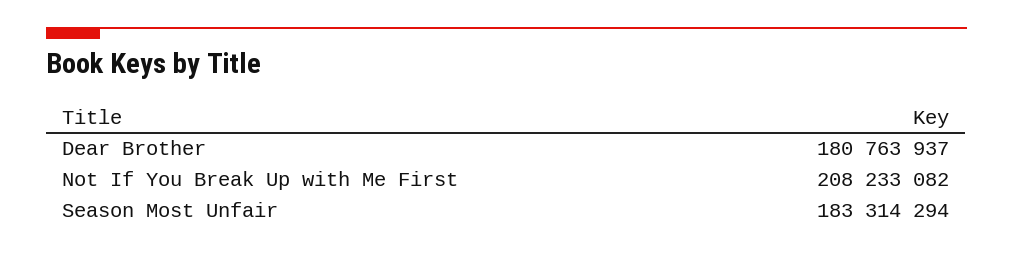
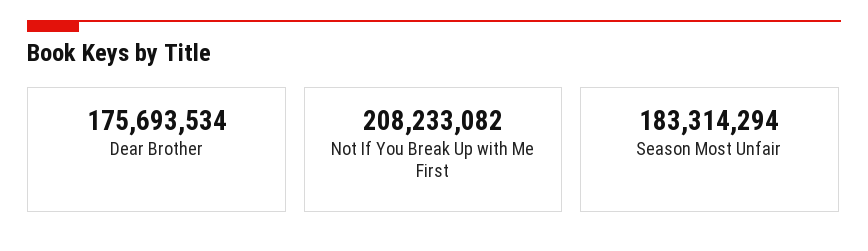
Dear Brother: 180763937 -> 175693534

